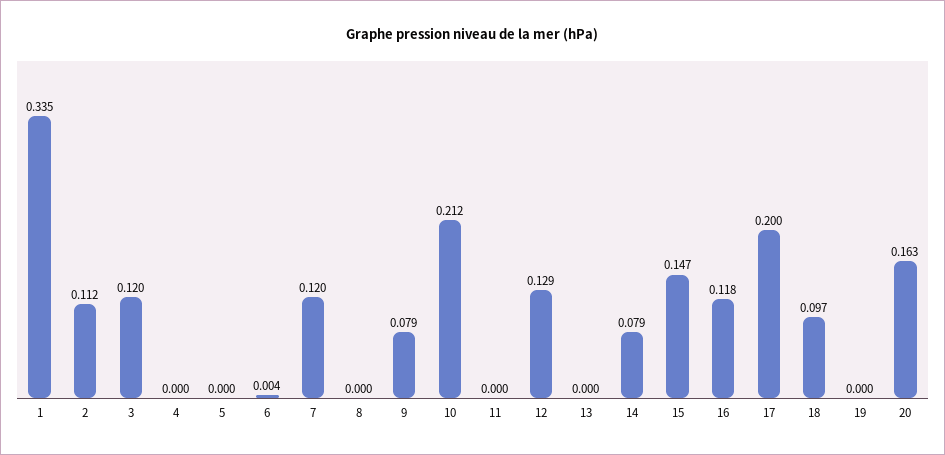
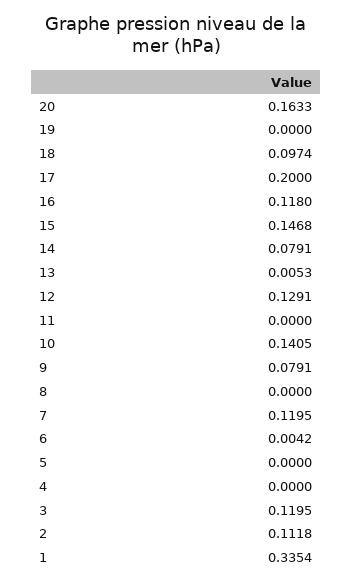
10: 0.212 -> 0.1405
13: 0 -> 0.0053

